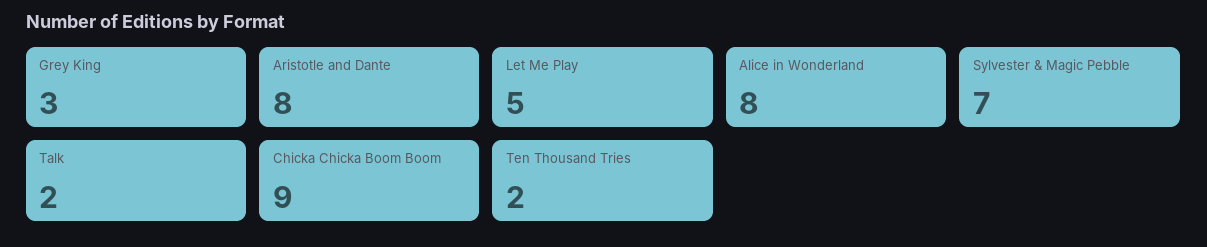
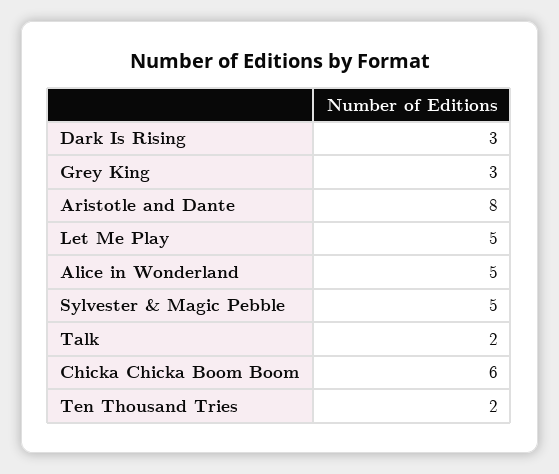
Alice in Wonderland: 8 -> 5
Sylvester & Magic Pebble: 7 -> 5
Chicka Chicka Boom Boom: 9 -> 6
Dark Is Rising: none -> 3

